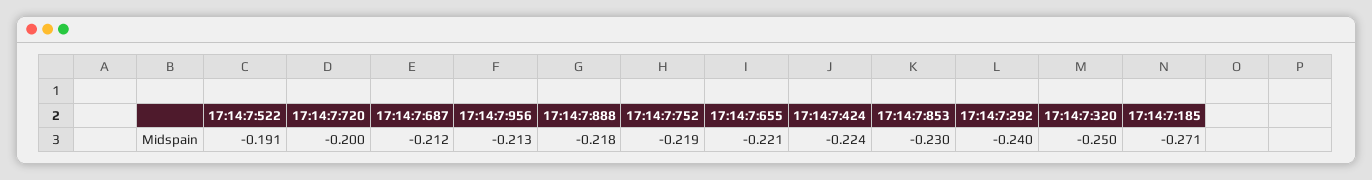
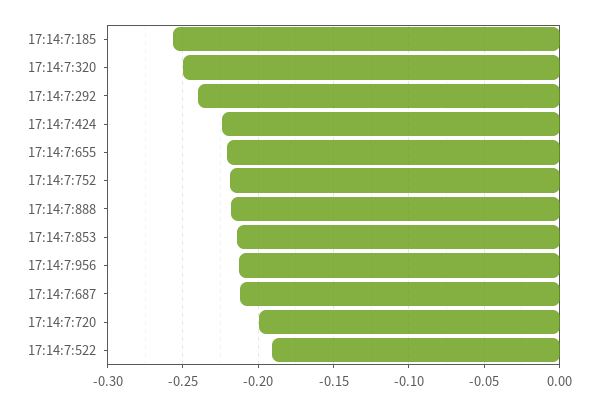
17:14:7:853: -0.23 -> -0.215
17:14:7:185: -0.271 -> -0.255

